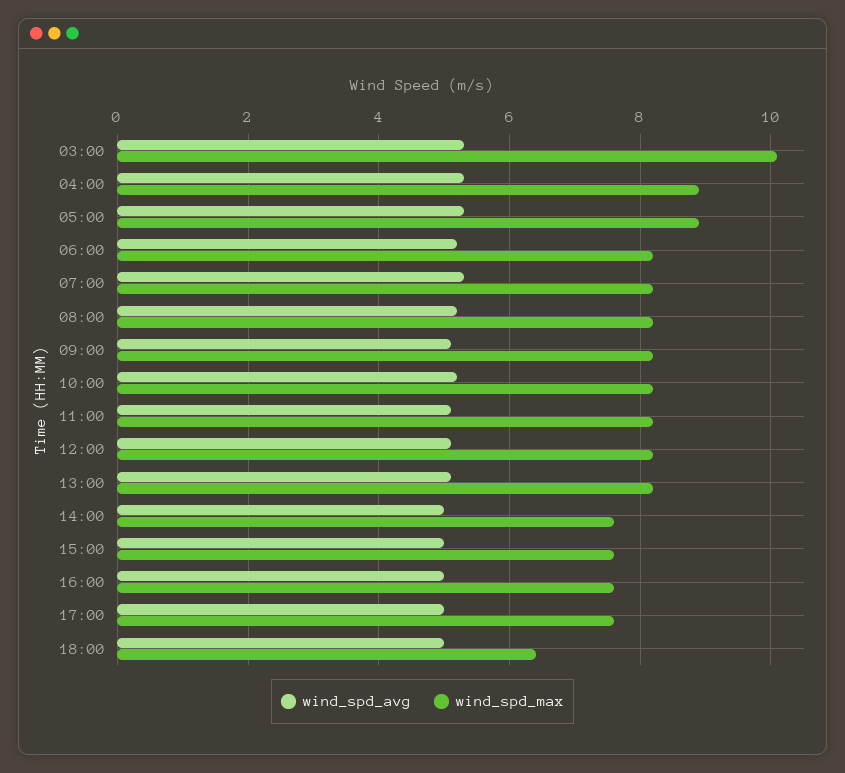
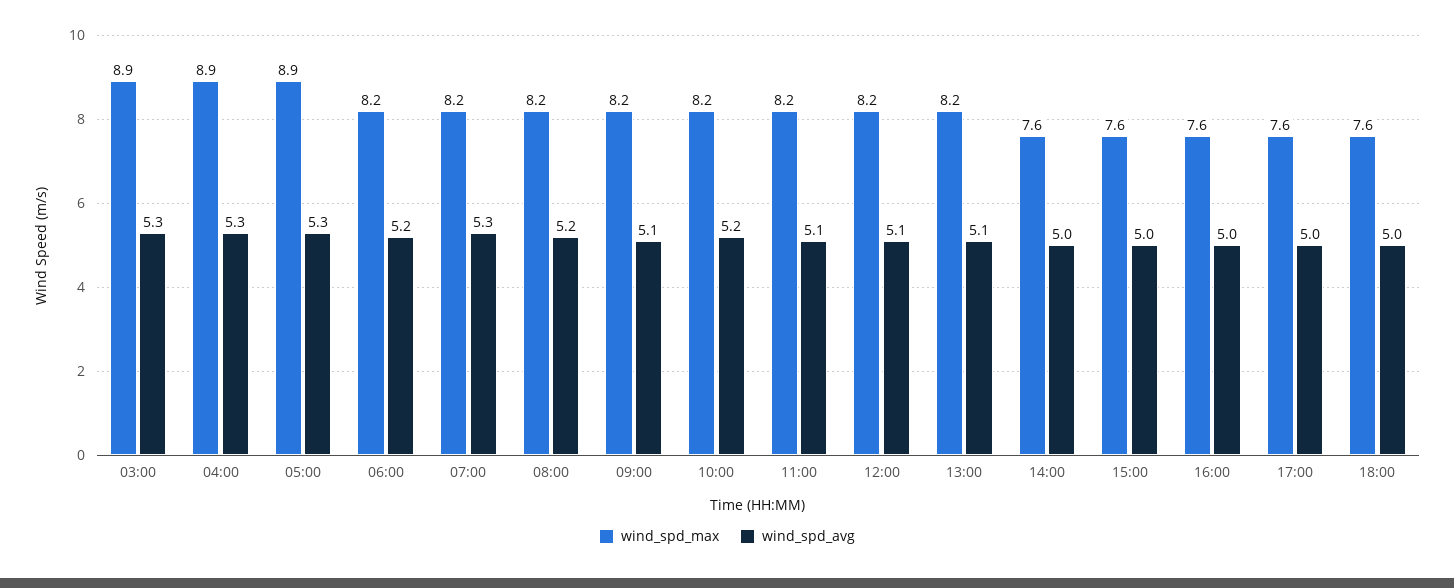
wind_spd_max, 03:00: 10 -> 8.9
wind_spd_max, 18:00: 6.5 -> 7.6

